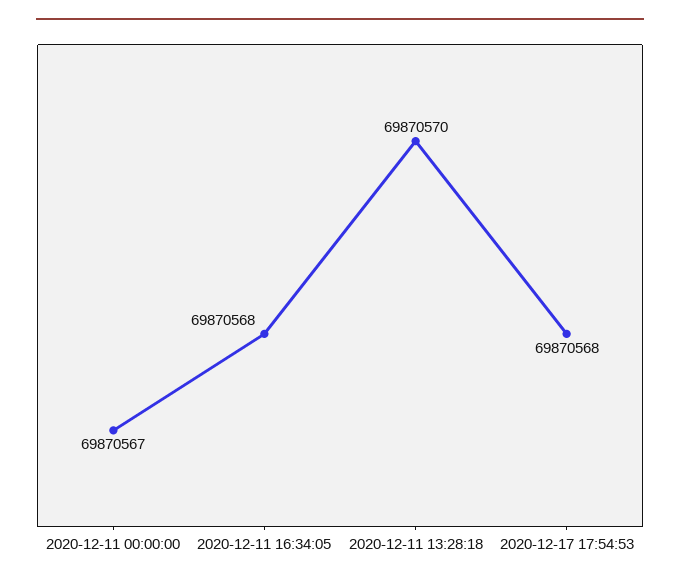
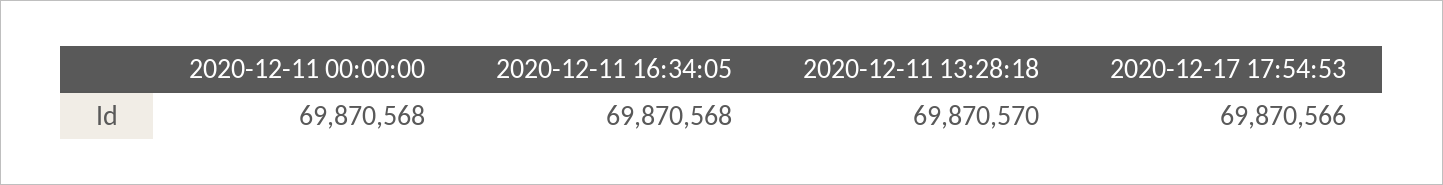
2020-12-11 00:00:00: 69870567 -> 69870568
2020-12-17 17:54:53: 69870568 -> 69870566

